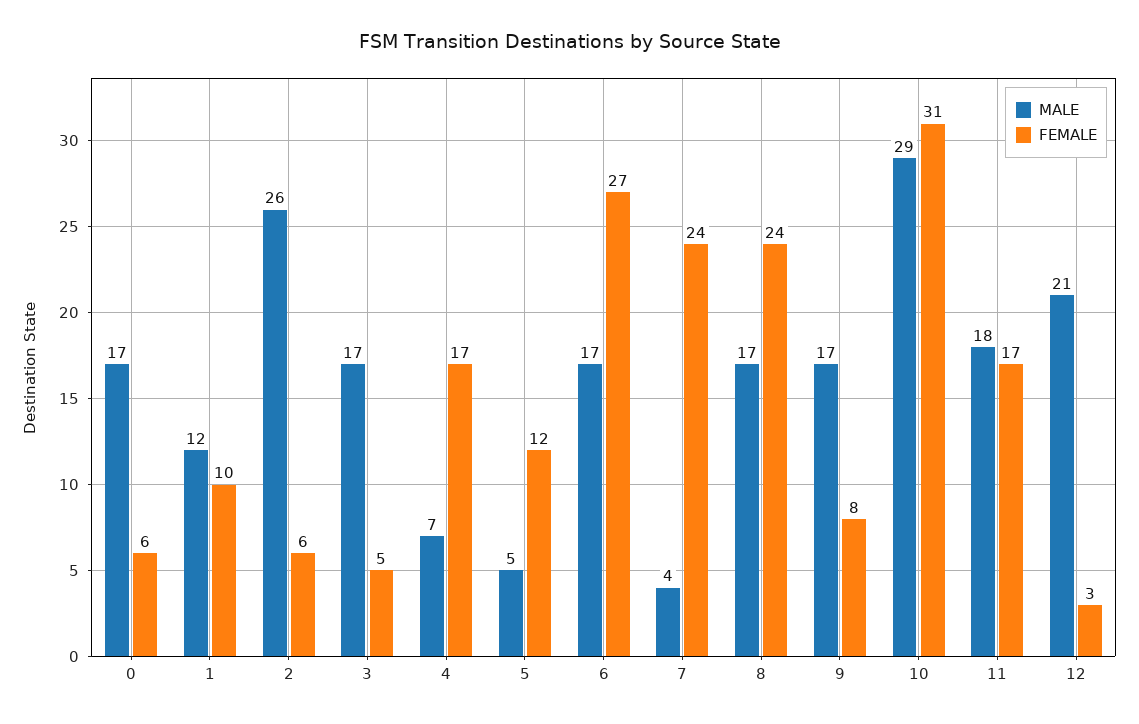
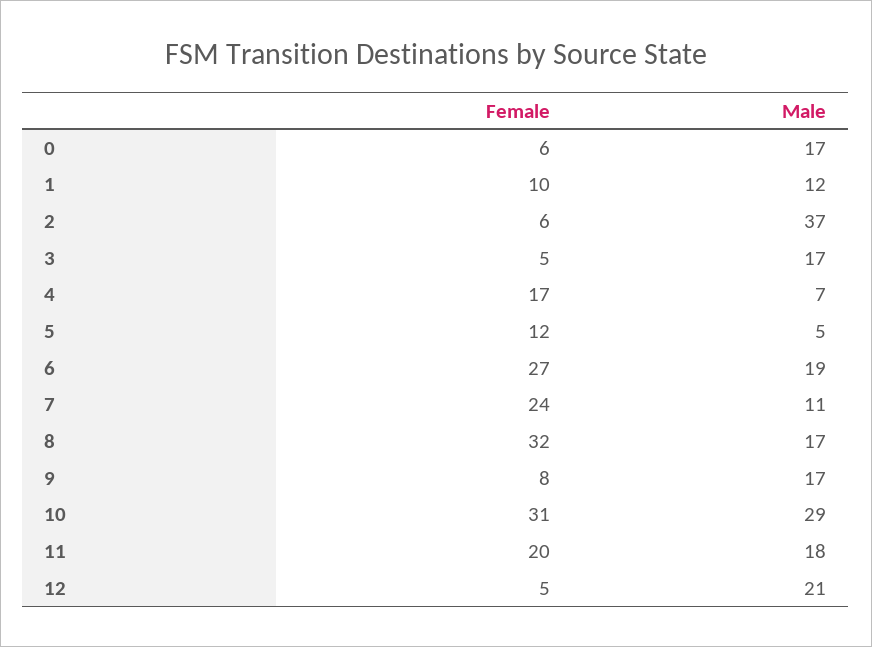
MALE, 2: 26 -> 37
MALE, 6: 17 -> 19
MALE, 7: 4 -> 11
FEMALE, 8: 24 -> 32
FEMALE, 11: 17 -> 20
FEMALE, 12: 3 -> 5

